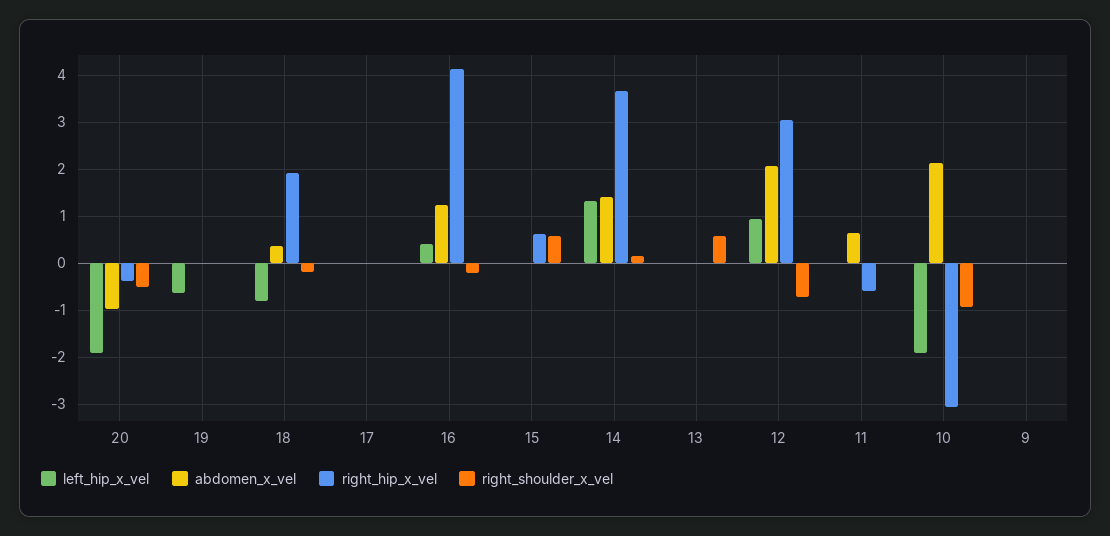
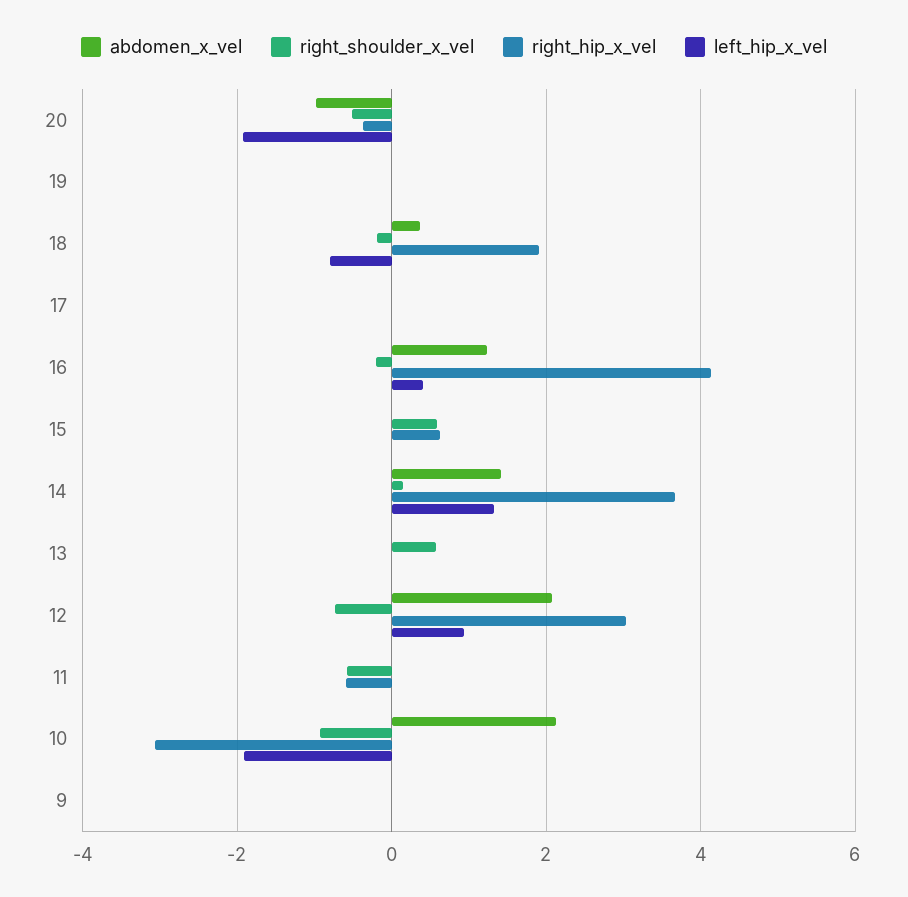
left_hip_x_vel, 19: -0.6 -> 0
abdomen_x_vel, 11: 0.6 -> 0
right_shoulder_x_vel, 11: 0 -> -0.6

